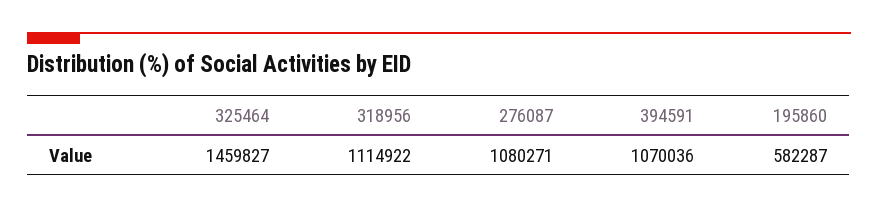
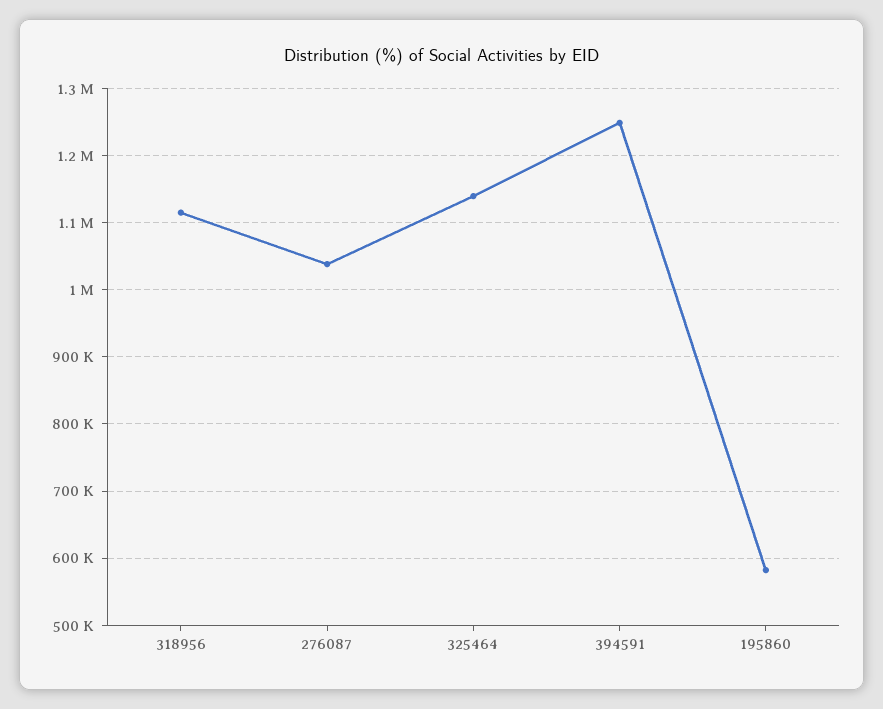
325464: 1459827 -> 1140000
276087: 1080271 -> 1040000
394591: 1070036 -> 1250000

